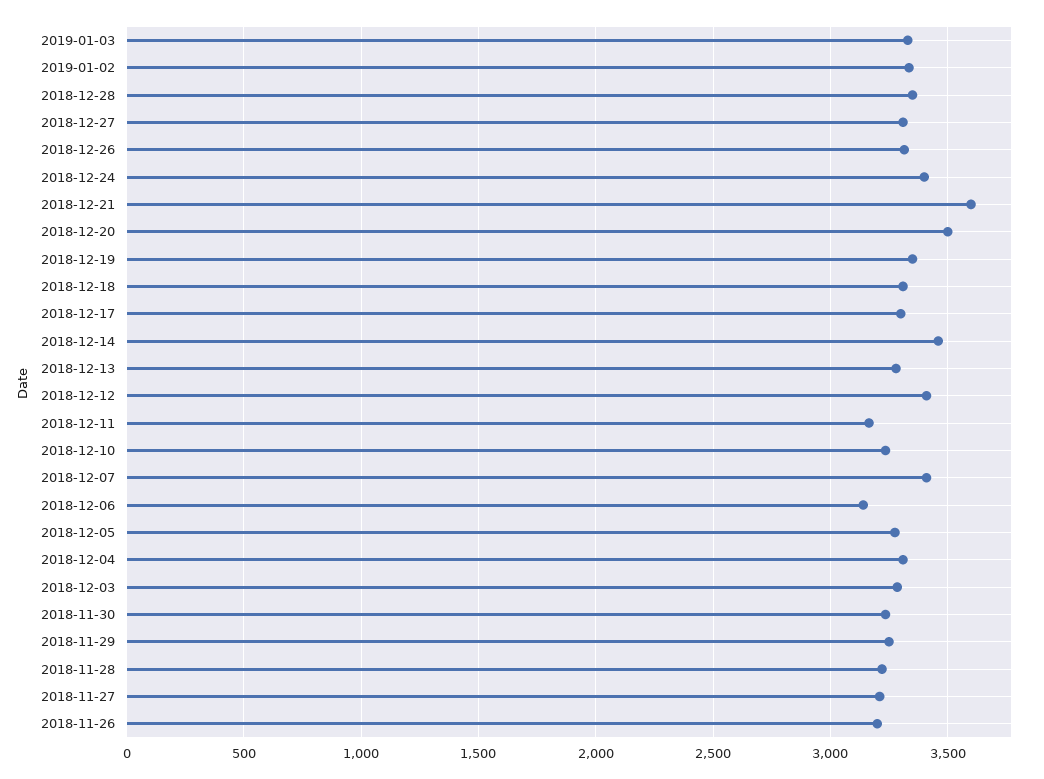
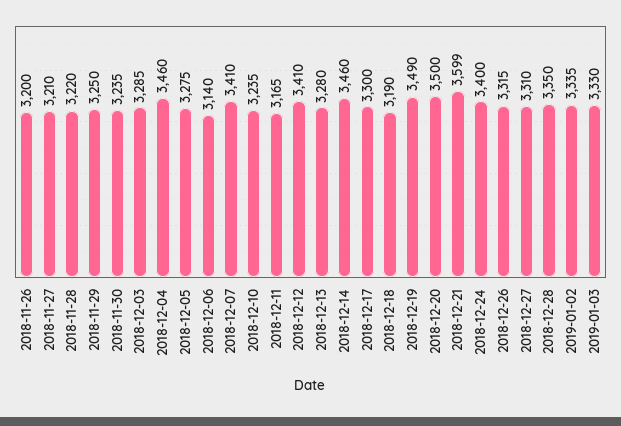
2018-12-19: 3350 -> 3490
2018-12-18: 3300 -> 3190
2018-12-04: 3300 -> 3460

